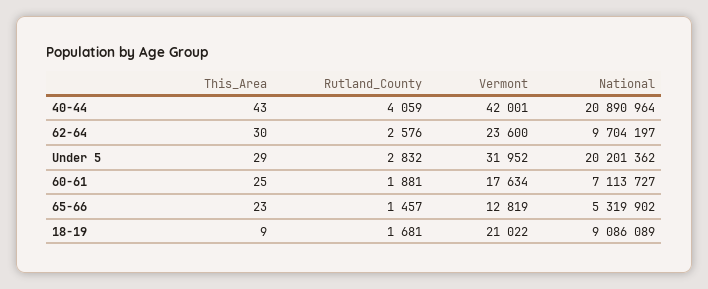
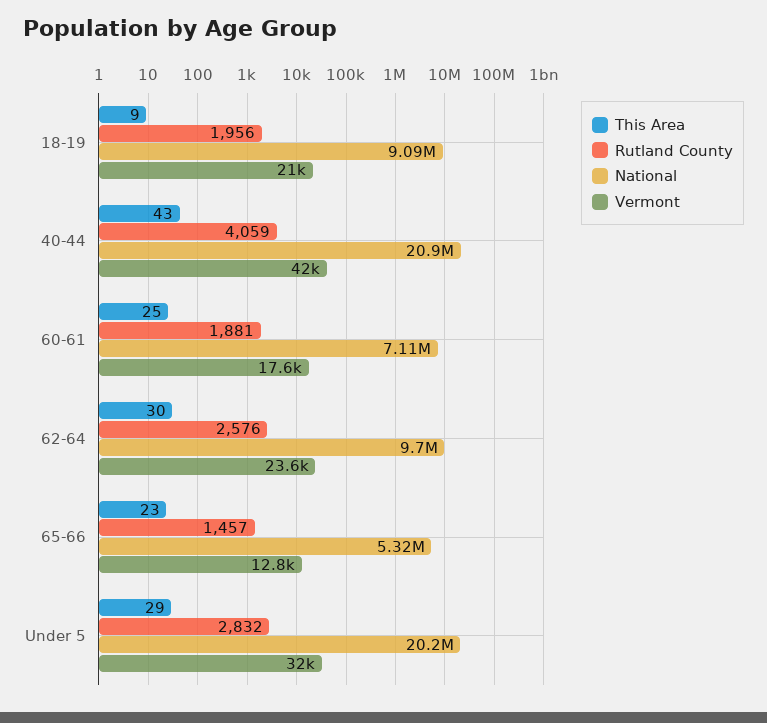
Rutland_County, 18-19: 1681 -> 1956

